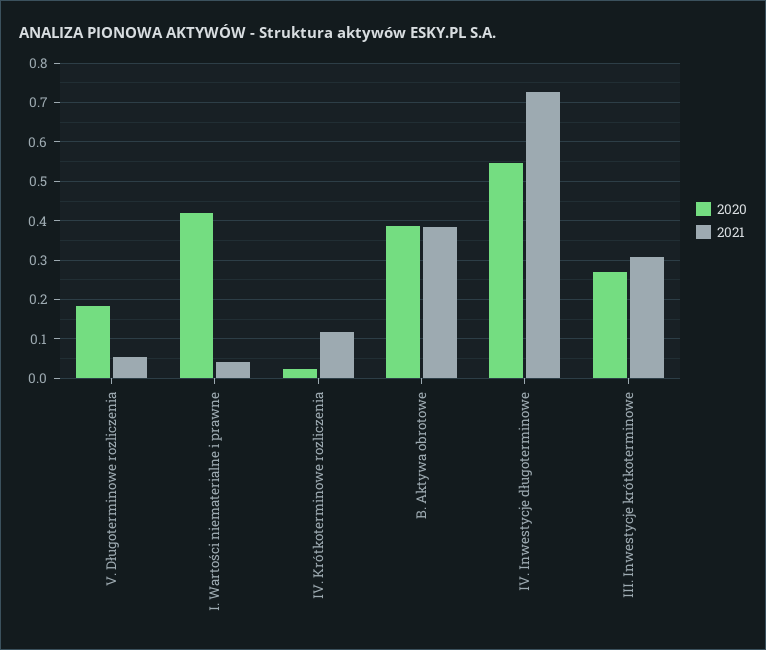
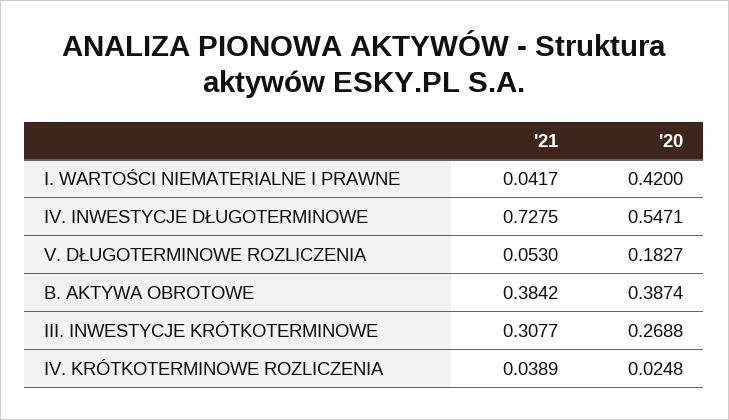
2021, IV. Krótkoterminowe rozliczenia: 0.12 -> 0.0389

